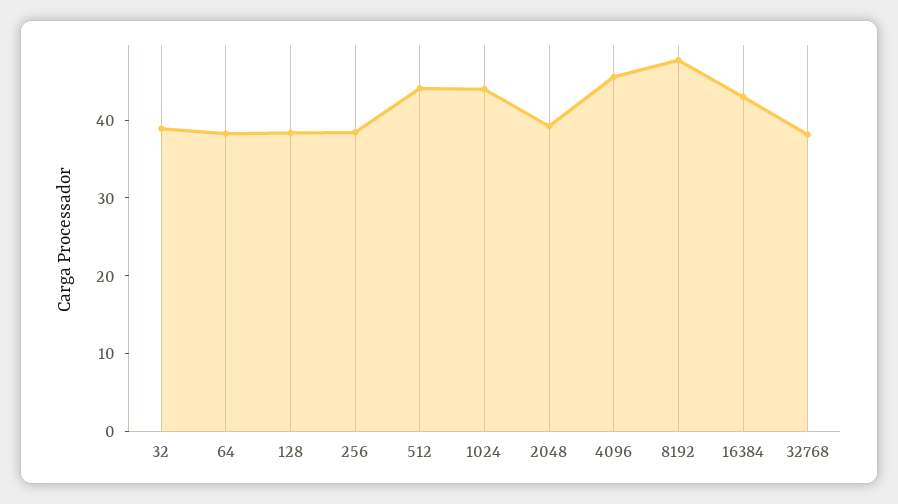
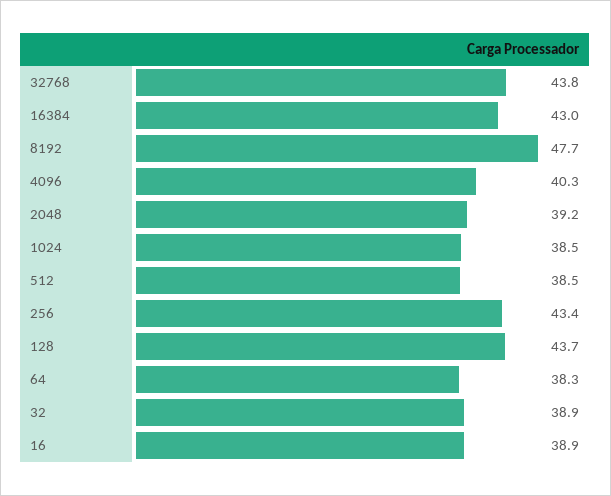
128: 38 -> 43.7
256: 38 -> 43.4
512: 44 -> 38.5
1024: 44 -> 38.5
4096: 46 -> 40.3
32768: 38 -> 43.8
16: none -> 38.9

